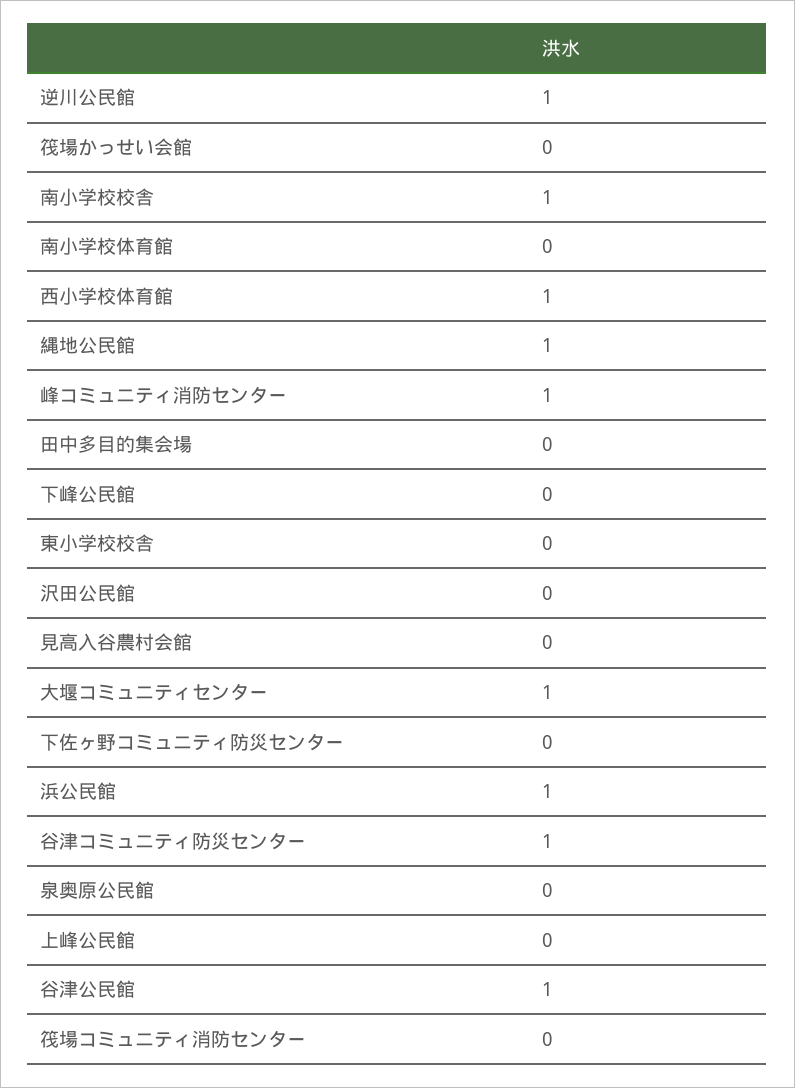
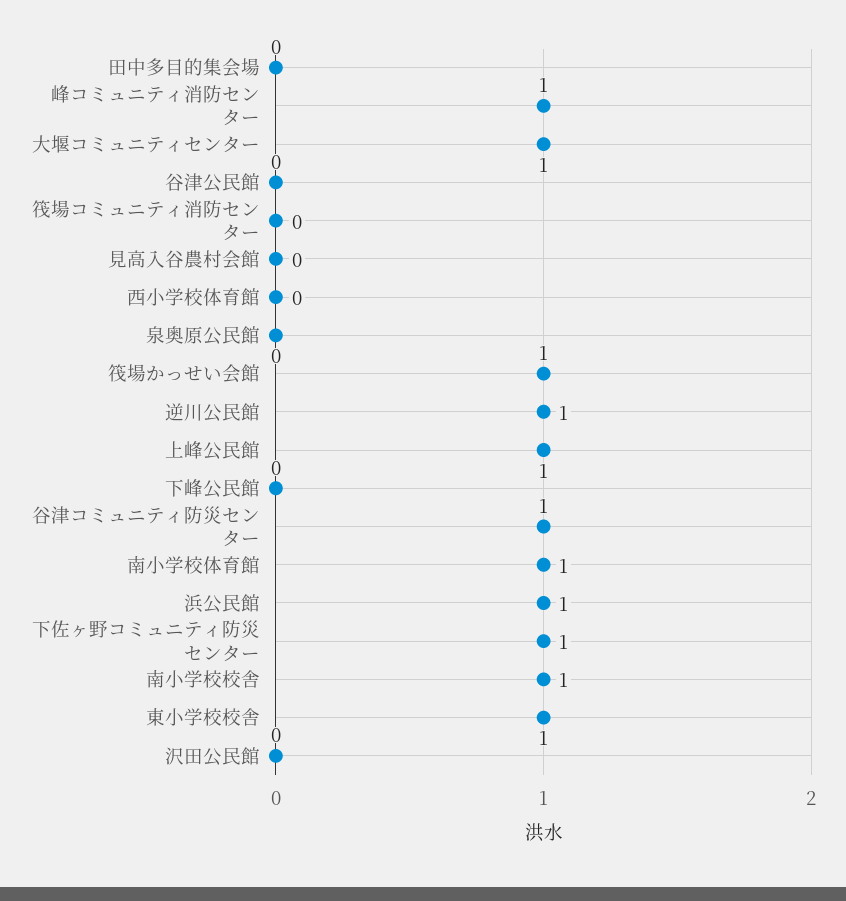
筏場かっせい会館: 0 -> 1
南小学校体育館: 0 -> 1
西小学校体育館: 1 -> 0
縄地公民館: 1 -> none
東小学校校舎: 0 -> 1
下佐ヶ野コミュニティ防災センター: 0 -> 1
上峰公民館: 0 -> 1
谷津公民館: 1 -> 0

